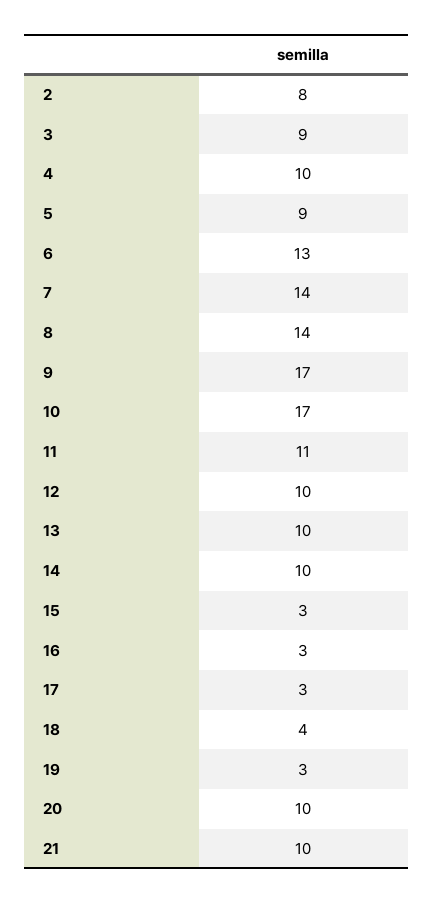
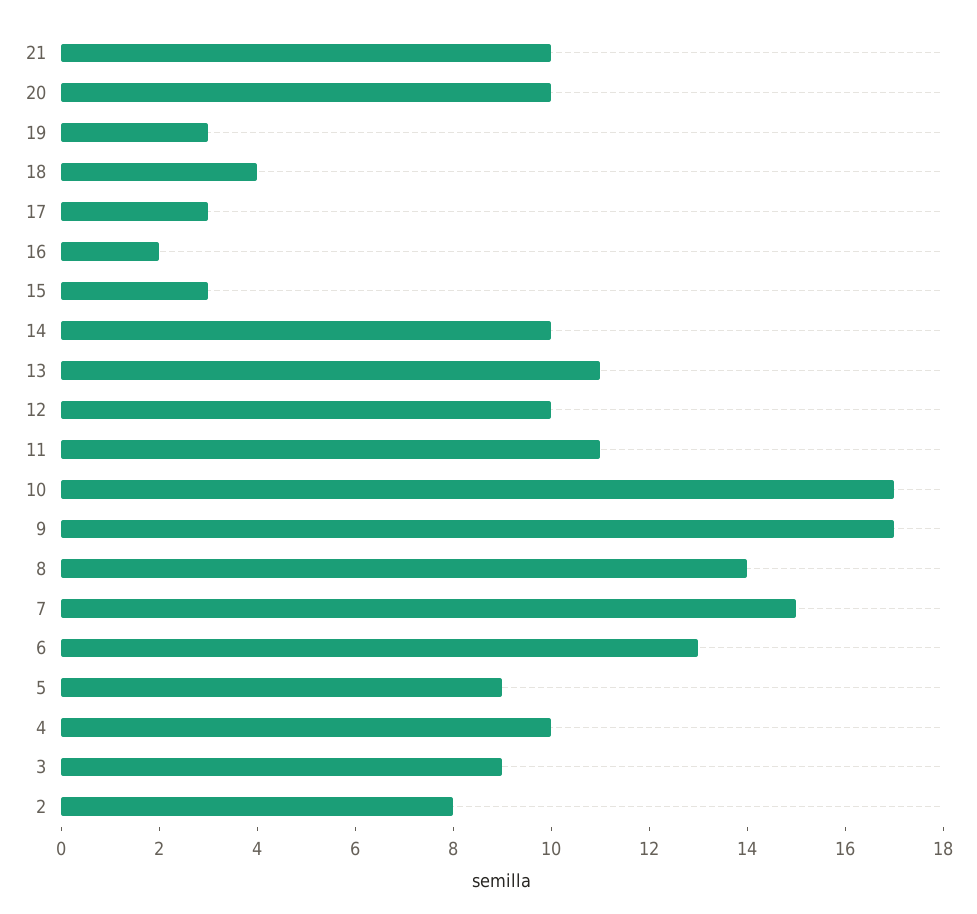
7: 14 -> 15
13: 10 -> 11
16: 3 -> 2

